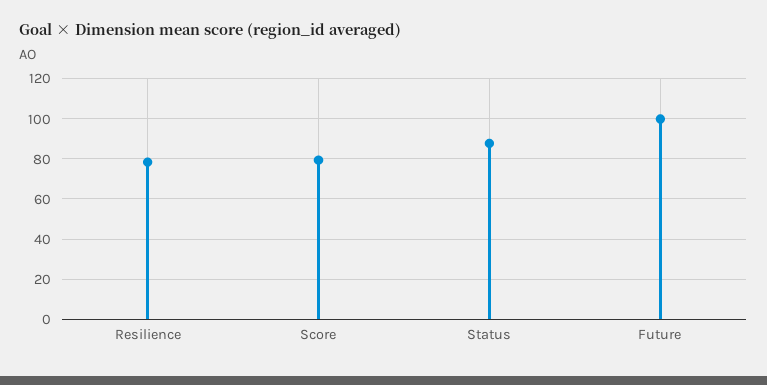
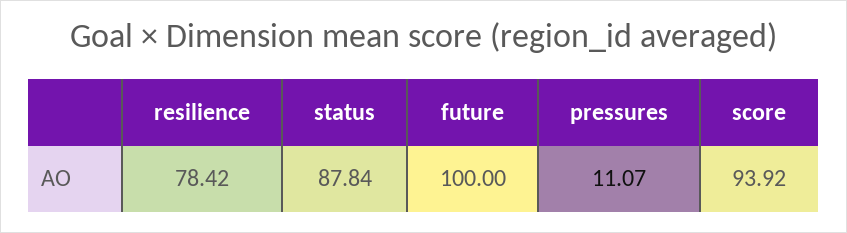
Score: 80 -> 93.92
pressures: none -> 11.07

